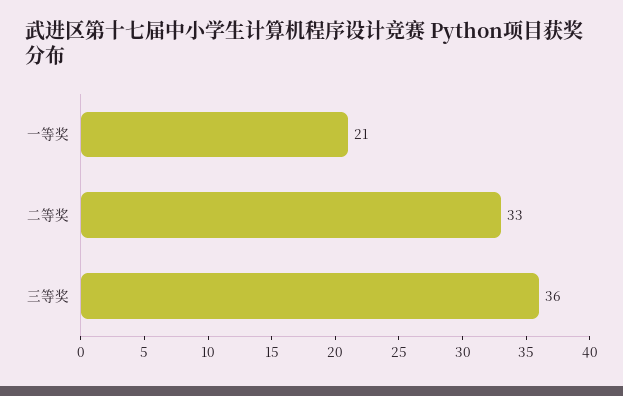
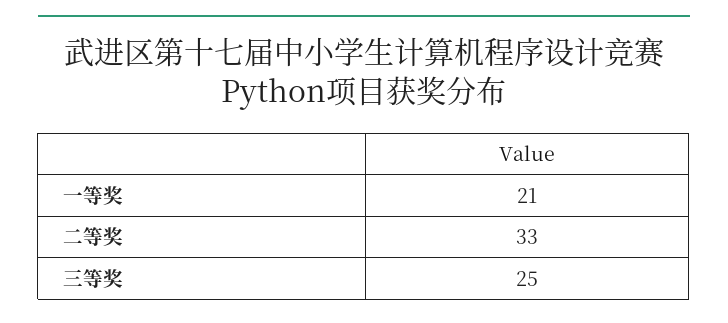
三等奖: 36 -> 25

